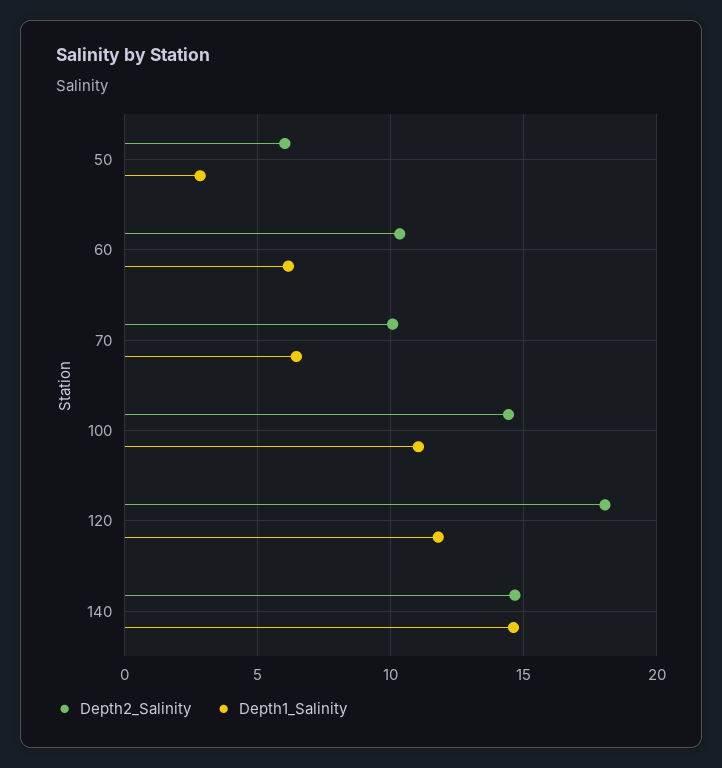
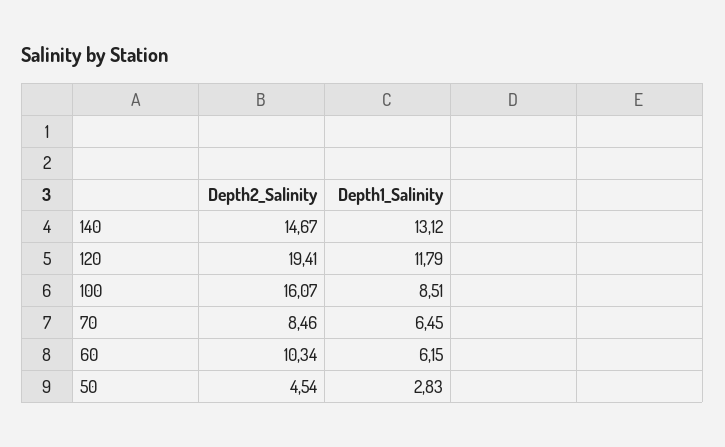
Depth2_Salinity, 50: 6 -> 4.54
Depth2_Salinity, 70: 10 -> 8.46
Depth2_Salinity, 100: 14.5 -> 16.07
Depth1_Salinity, 100: 11 -> 8.51
Depth2_Salinity, 120: 18 -> 19.41
Depth1_Salinity, 140: 14.5 -> 13.12

